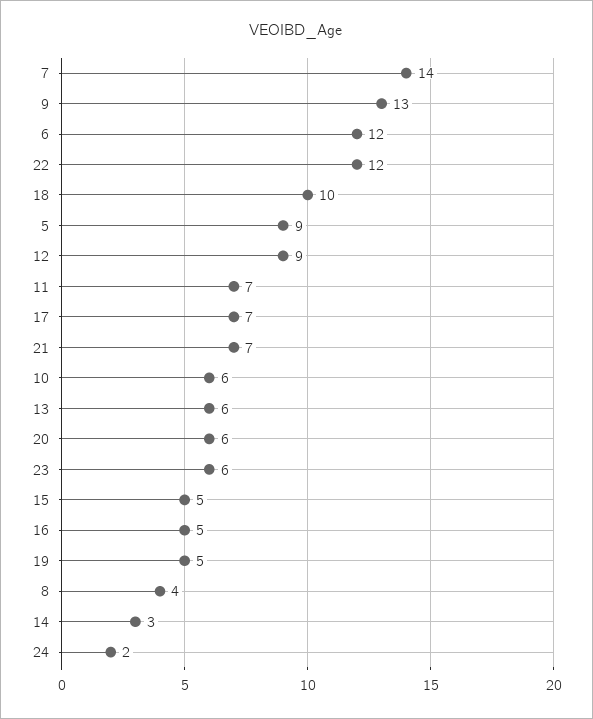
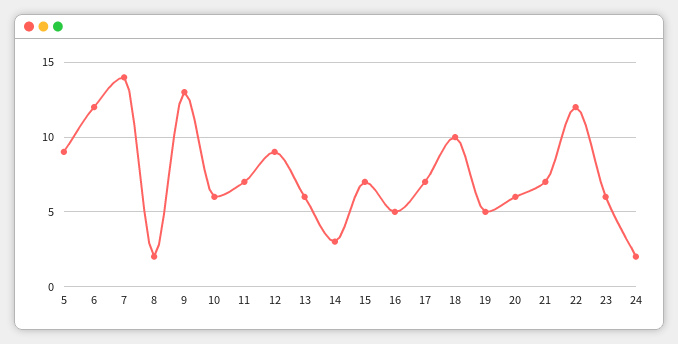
15: 5 -> 7
8: 4 -> 2

